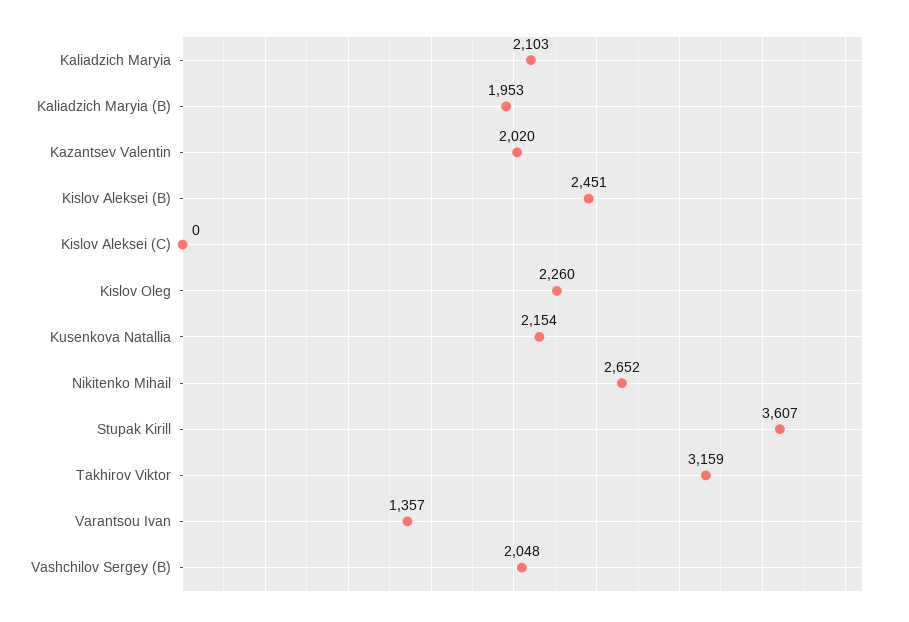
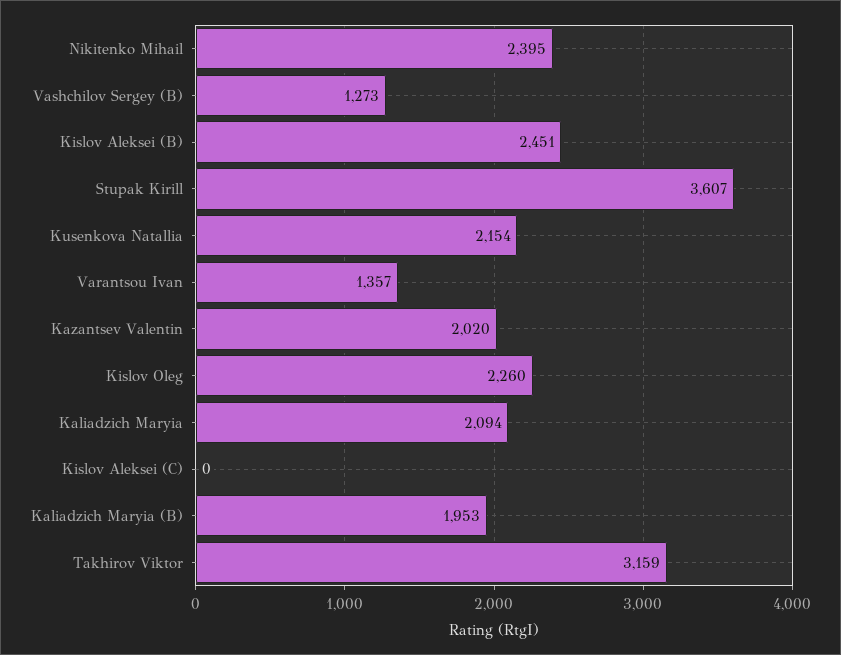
Kaliadzich Maryia: 2103 -> 2094
Nikitenko Mihail: 2652 -> 2395
Vashchilov Sergey (B): 2048 -> 1273

